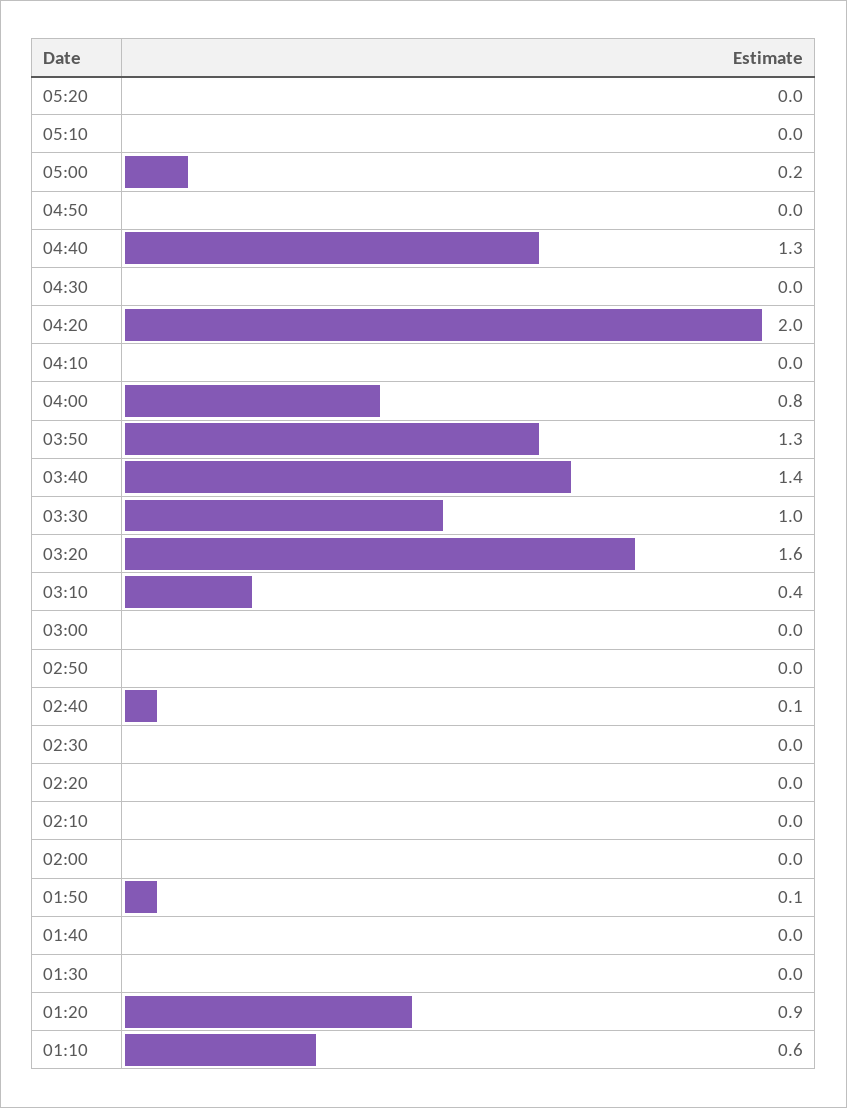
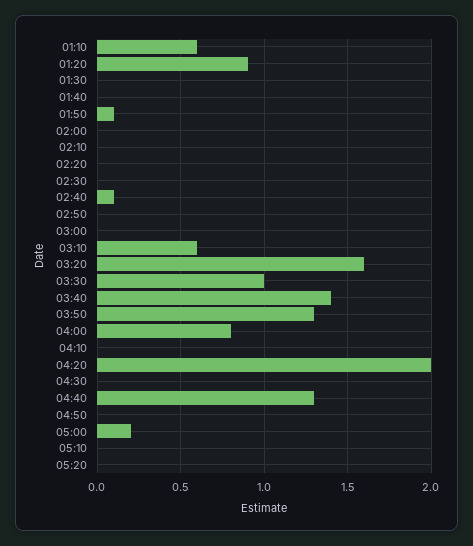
03:10: 0.4 -> 0.6

